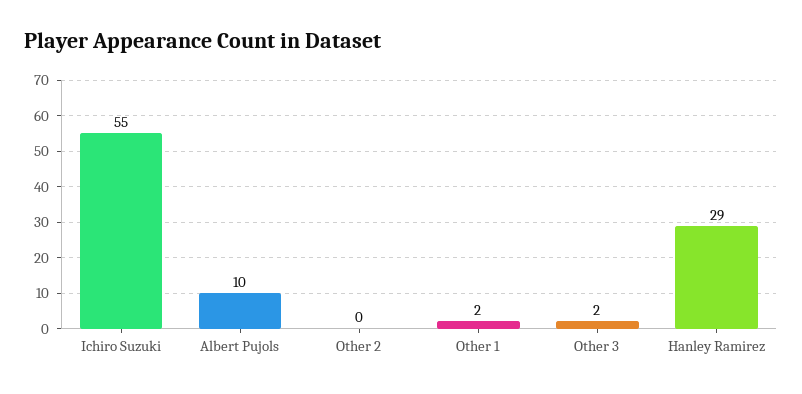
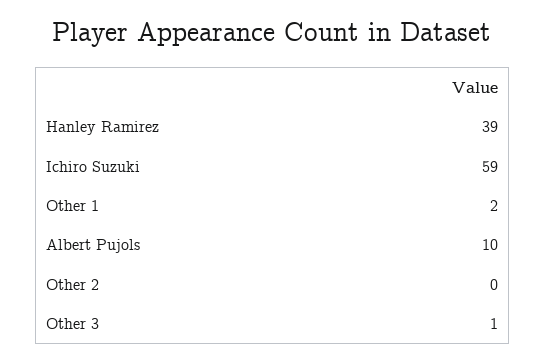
Ichiro Suzuki: 55 -> 59
Other 3: 2 -> 1
Hanley Ramirez: 29 -> 39

